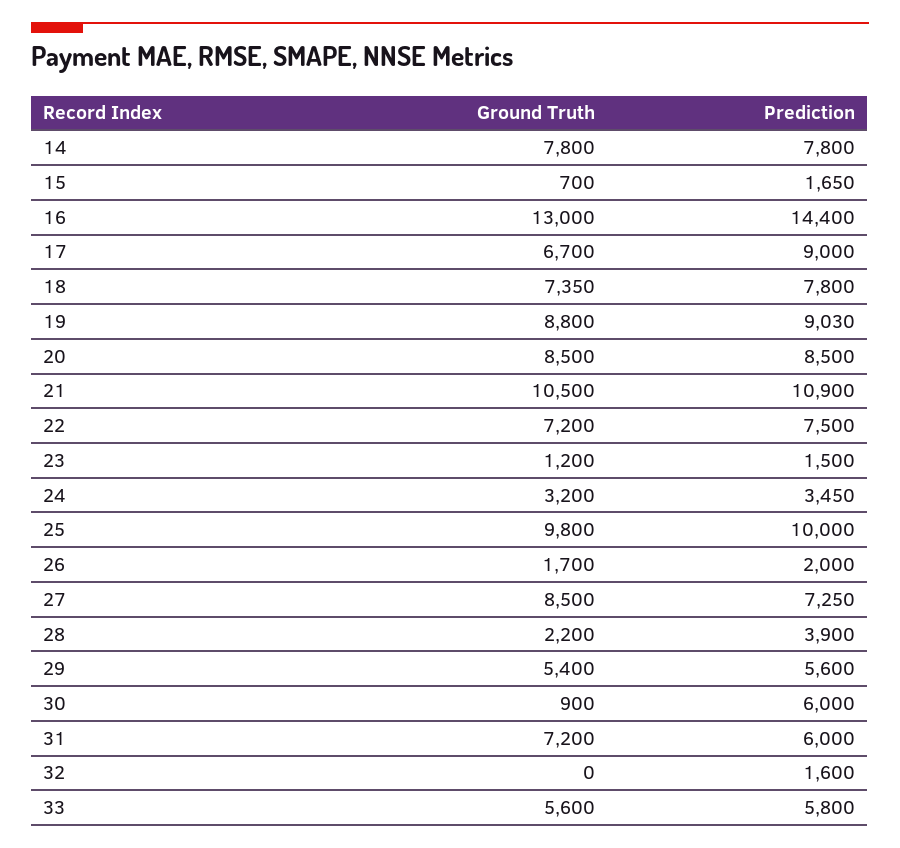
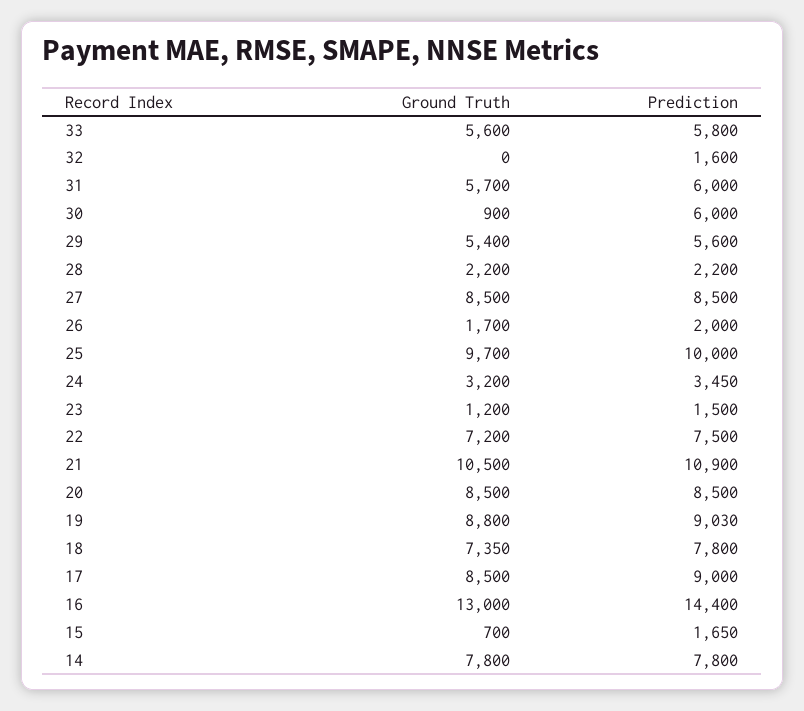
Ground Truth, 17: 6700 -> 8500
Ground Truth, 25: 9800 -> 9700
Prediction, 27: 7250 -> 8500
Prediction, 28: 3900 -> 2200
Ground Truth, 31: 7200 -> 5700

